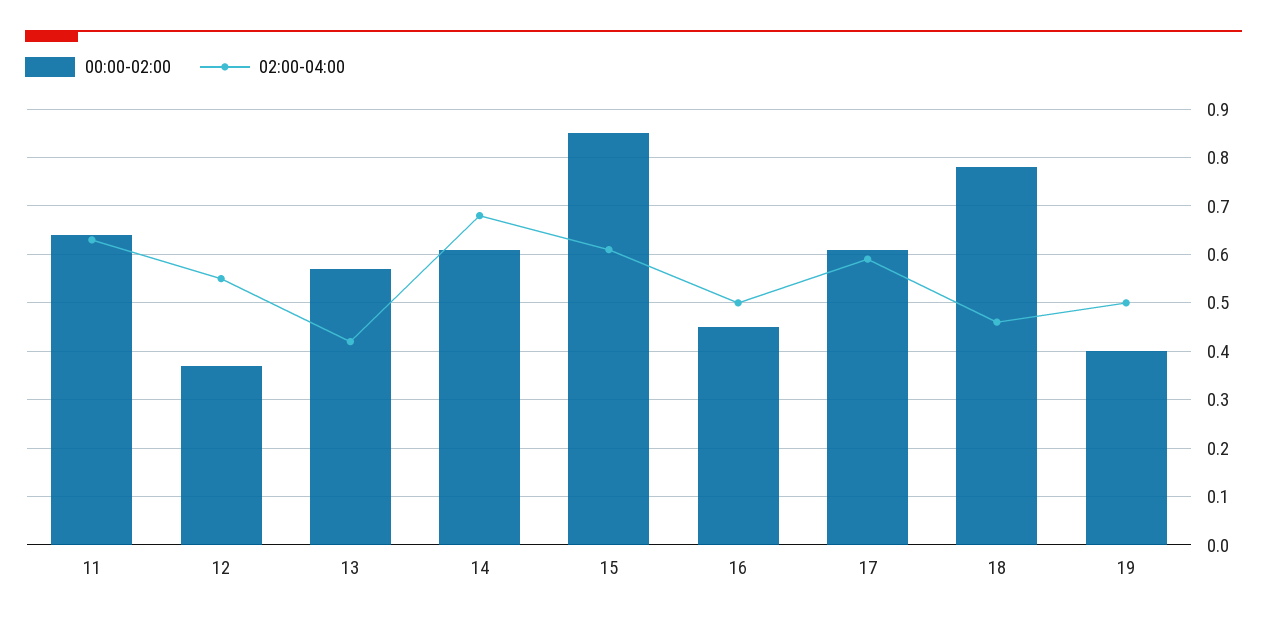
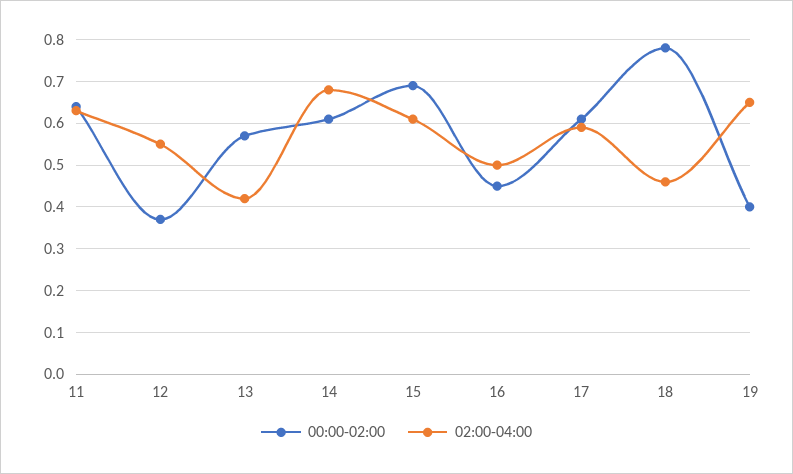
00:00-02:00, 15: 0.85 -> 0.7
02:00-04:00, 19: 0.5 -> 0.65

